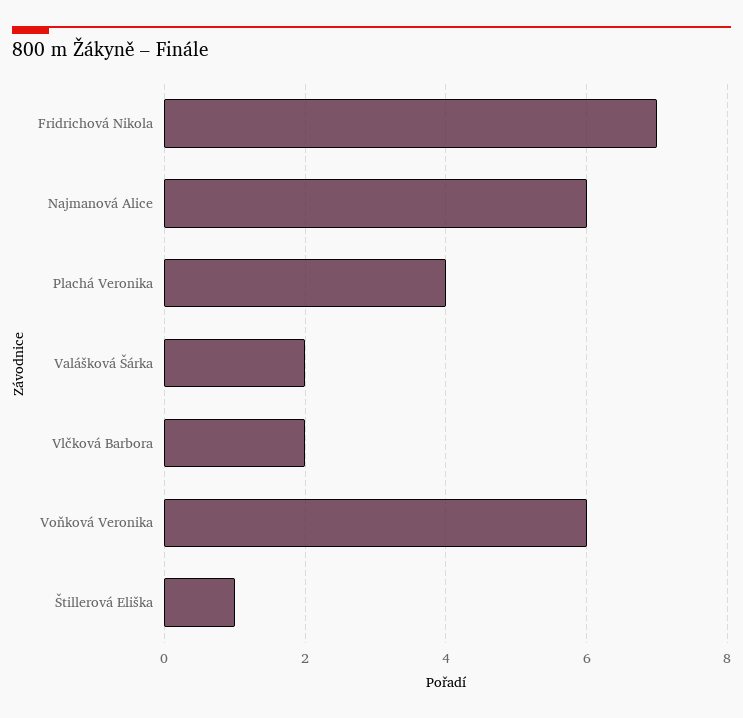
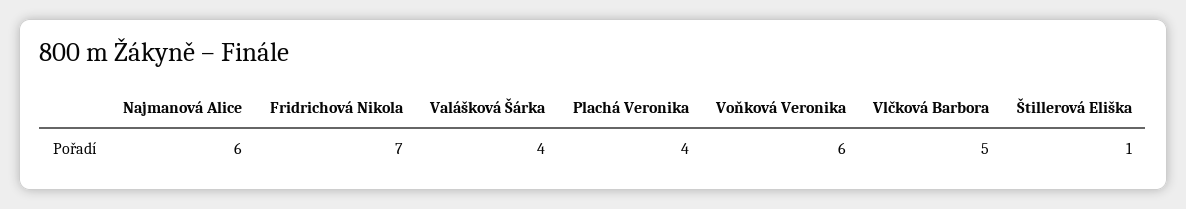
Valášková Šárka: 2 -> 4
Vlčková Barbora: 2 -> 5

